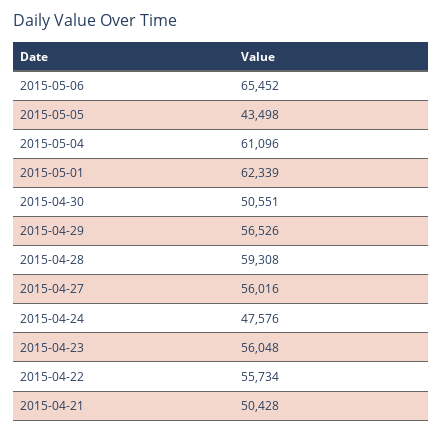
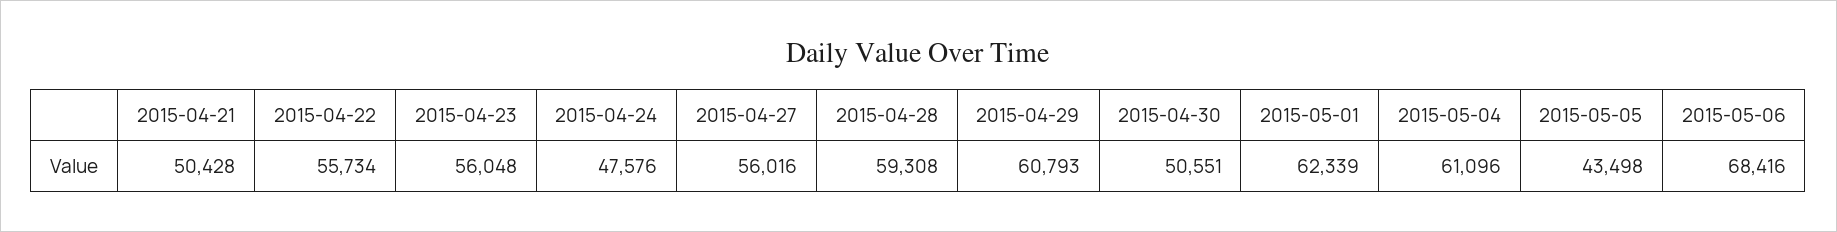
2015-05-06: 65452 -> 68416
2015-04-29: 56526 -> 60793

